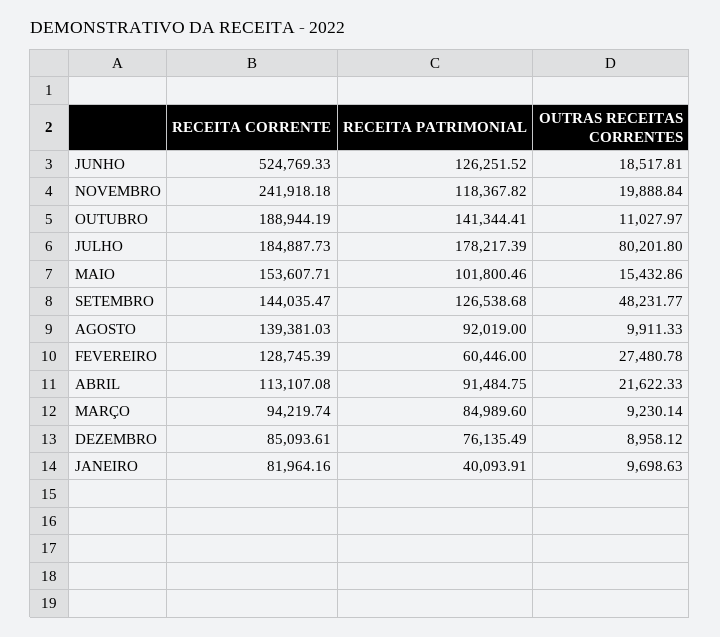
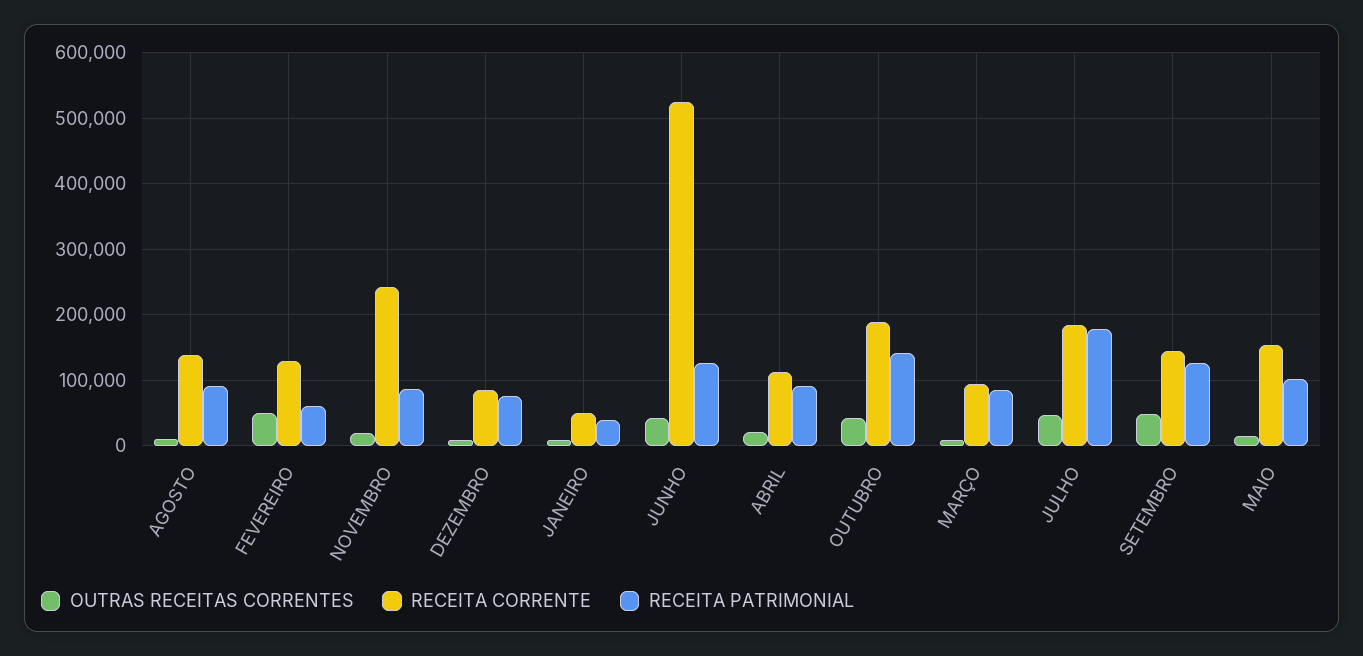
OUTRAS RECEITAS CORRENTES, JUNHO: 18517.81 -> 40000
RECEITA PATRIMONIAL, NOVEMBRO: 118367.82 -> 90000
OUTRAS RECEITAS CORRENTES, OUTUBRO: 11027.97 -> 40000
OUTRAS RECEITAS CORRENTES, JULHO: 80201.8 -> 50000
OUTRAS RECEITAS CORRENTES, FEVEREIRO: 27480.78 -> 50000
RECEITA CORRENTE, JANEIRO: 81964.16 -> 50000

